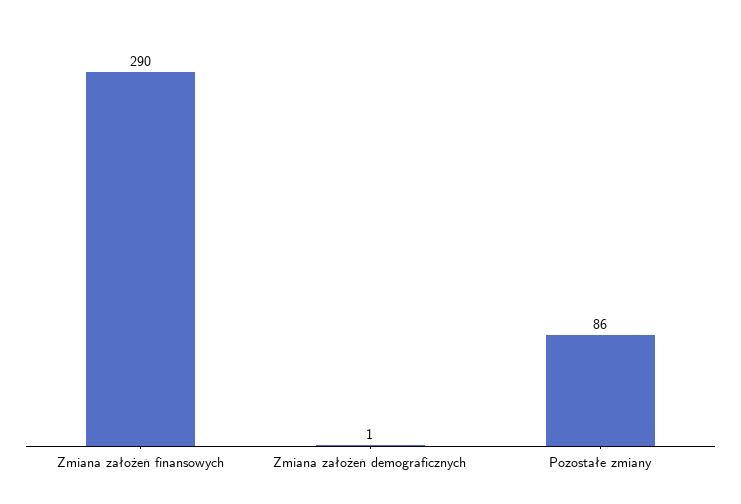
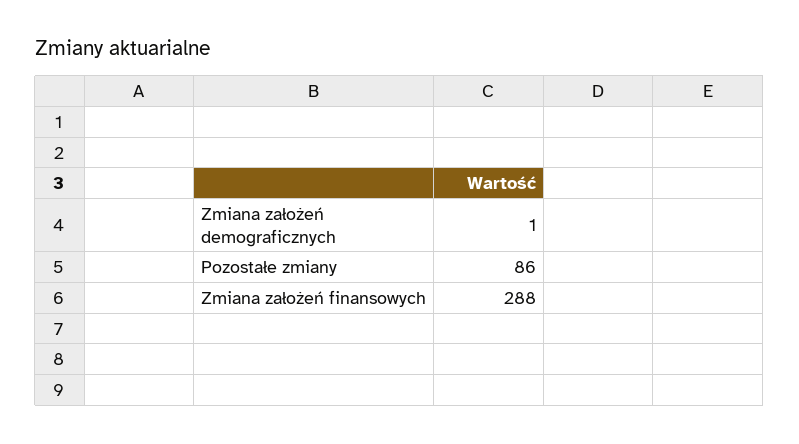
Zmiana założeń finansowych: 290 -> 288

